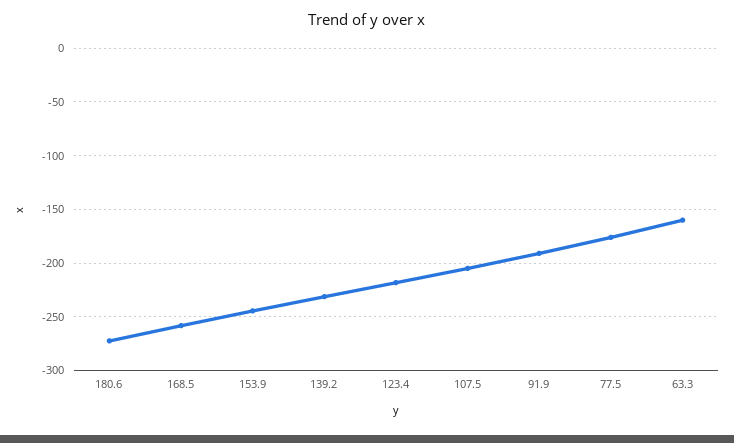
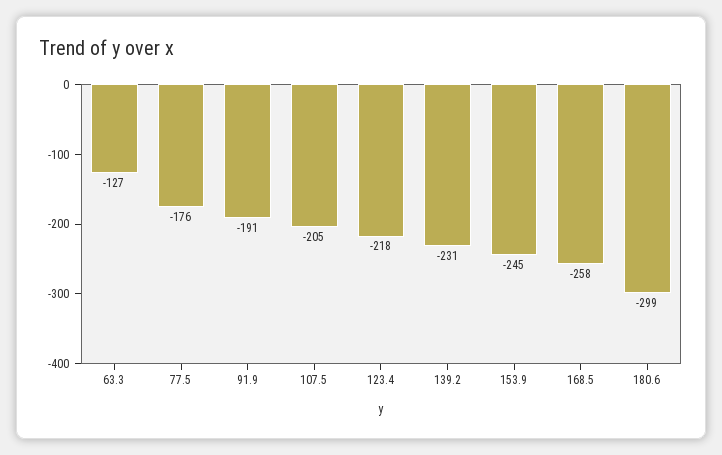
180.6: -270 -> -299
63.3: -160 -> -127

